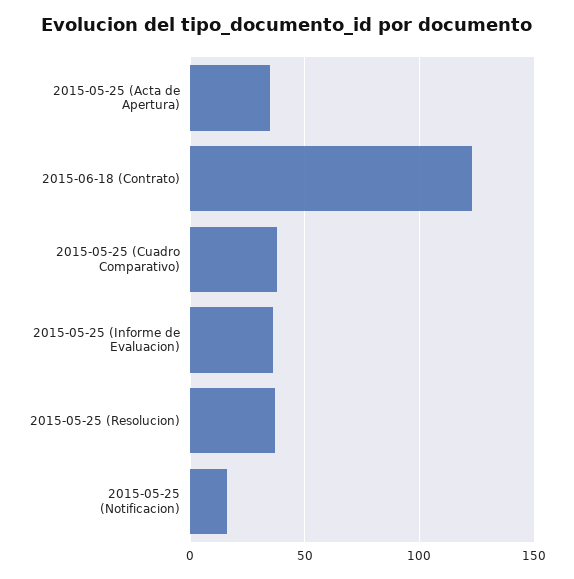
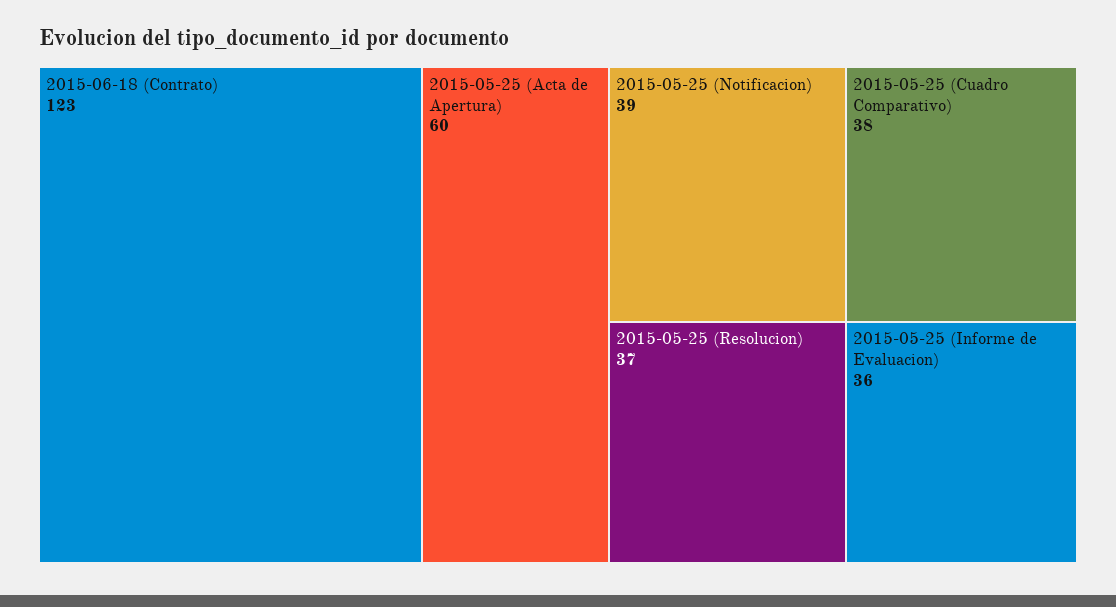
2015-05-25 (Acta de Apertura): 35 -> 60
2015-05-25 (Notificacion): 15 -> 39

